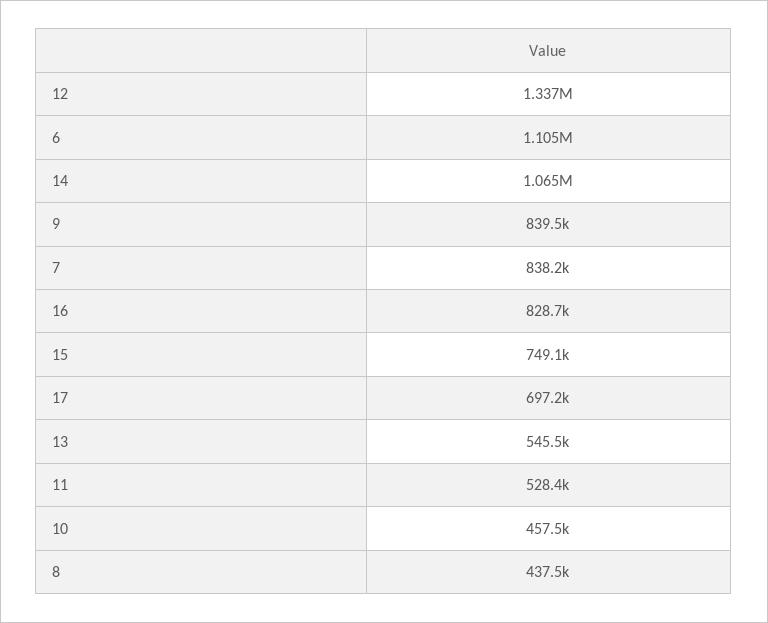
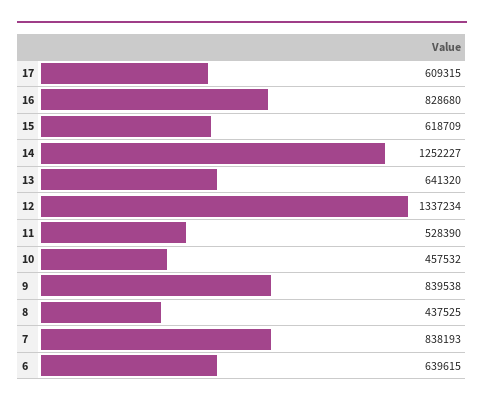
6: 1105000 -> 639615
14: 1065000 -> 1252227
15: 749100 -> 618709
17: 697200 -> 609315
13: 545500 -> 641320

